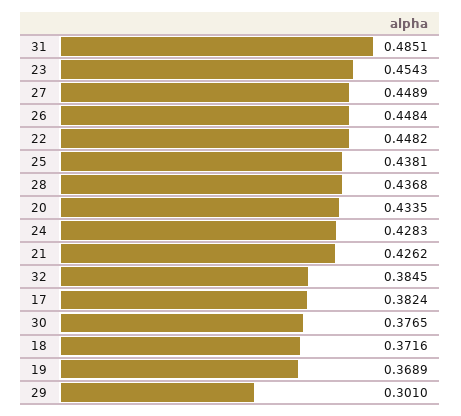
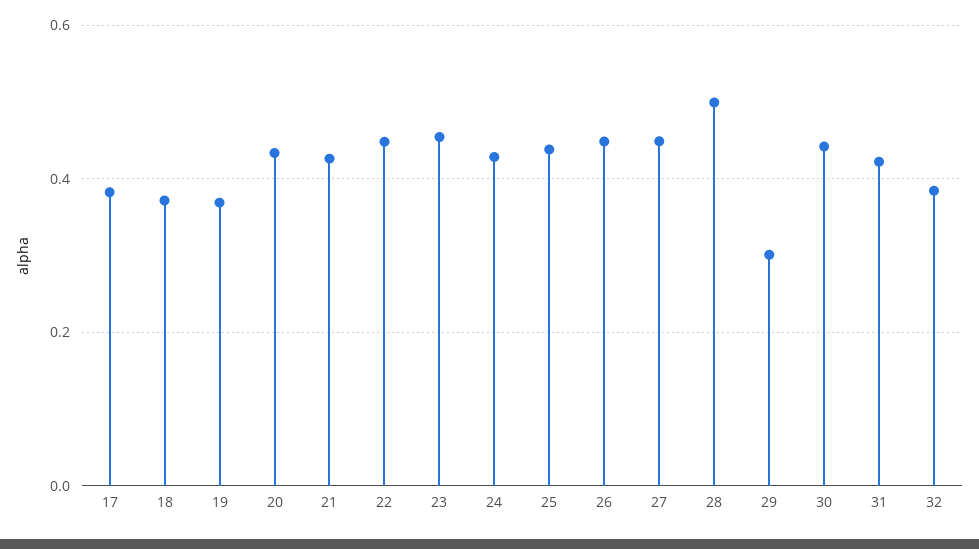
31: 0.4851 -> 0.42
28: 0.4368 -> 0.5
30: 0.3765 -> 0.44

